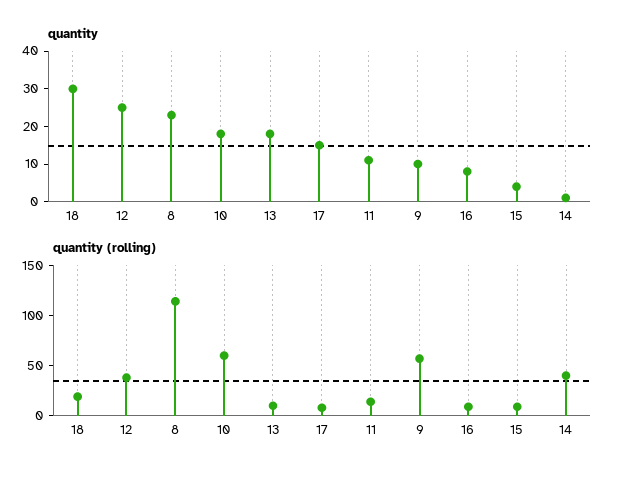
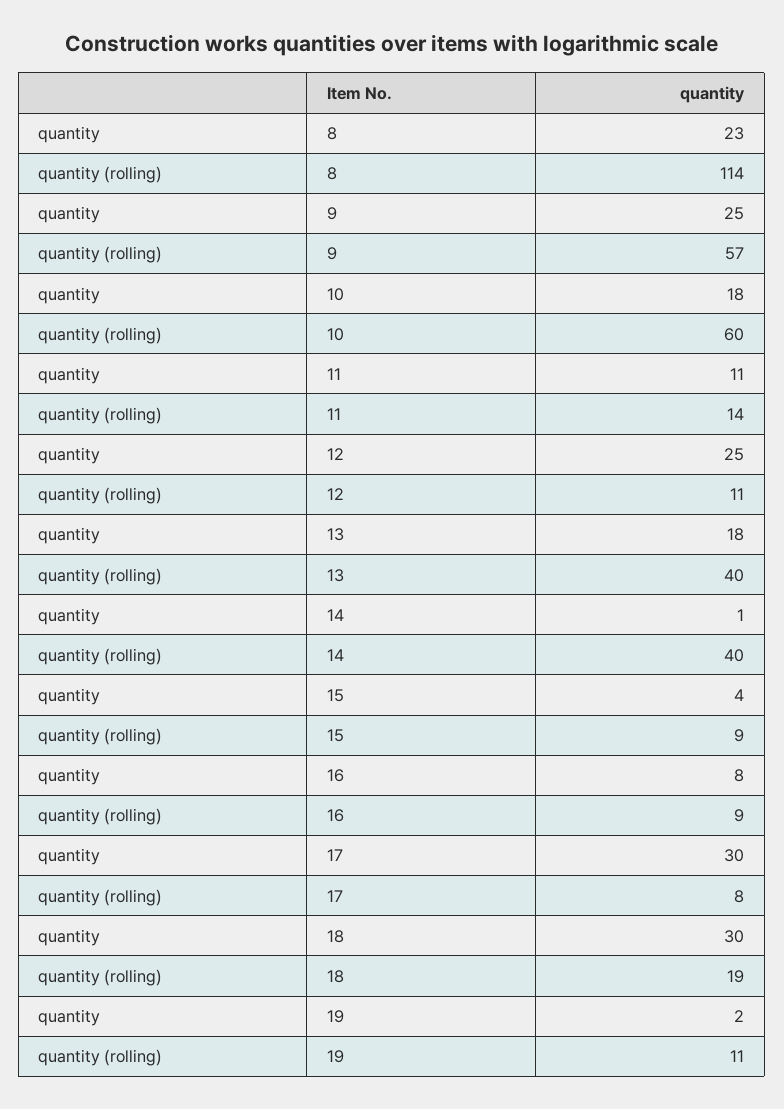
quantity, 17: 15 -> 30
quantity, 9: 10 -> 25
quantity (rolling), 12: 40 -> 11
quantity (rolling), 13: 10 -> 40
quantity, 19: none -> 2
quantity (rolling), 19: none -> 11

